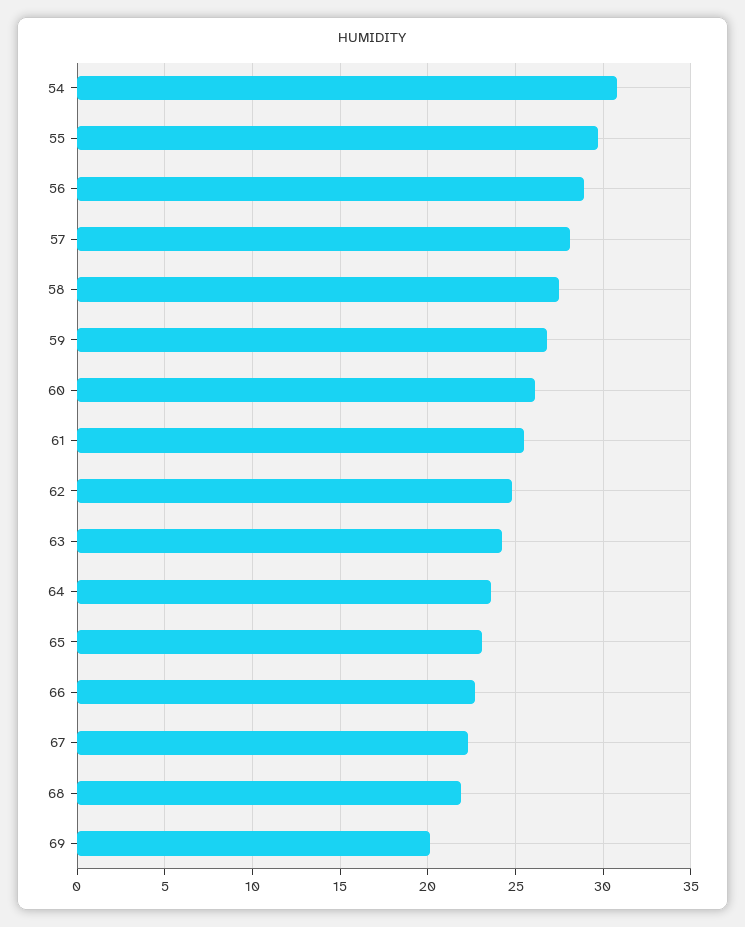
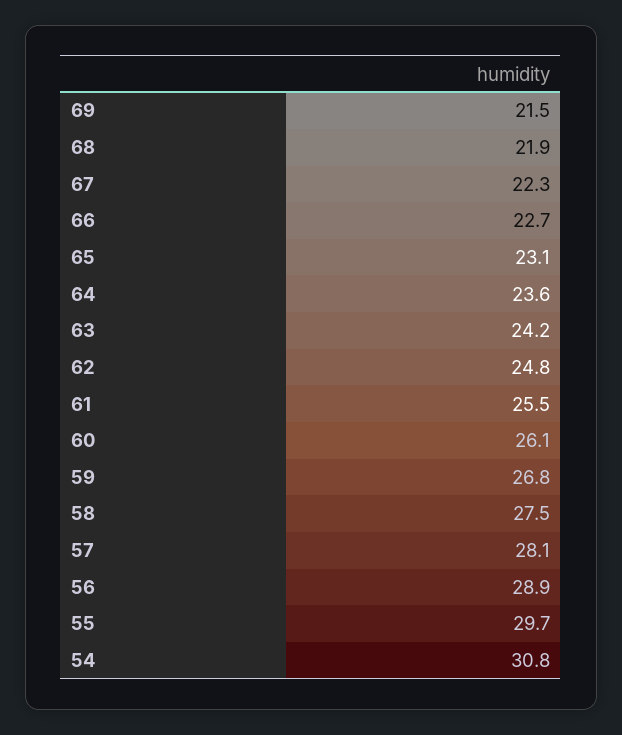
69: 20 -> 21.5

